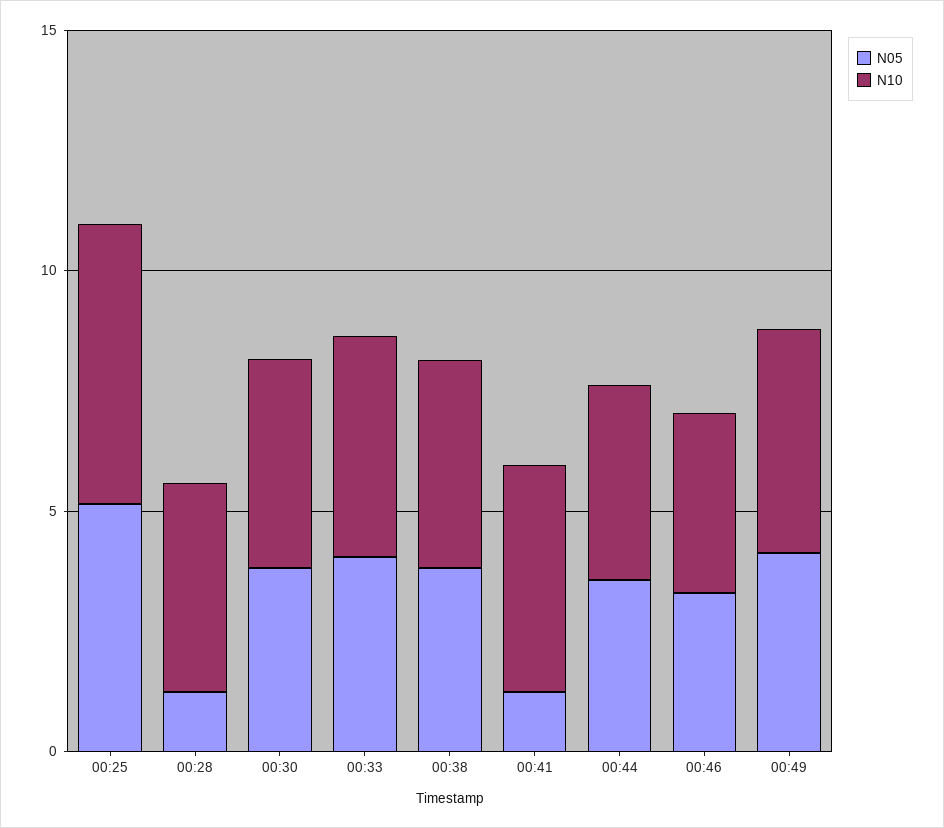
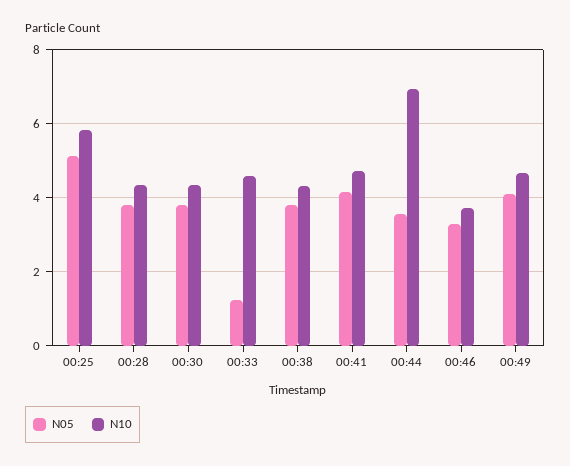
N05, 00:28: 1 -> 3.8
N05, 00:33: 4 -> 1.2
N05, 00:41: 1 -> 4.2
N10, 00:44: 4 -> 7

